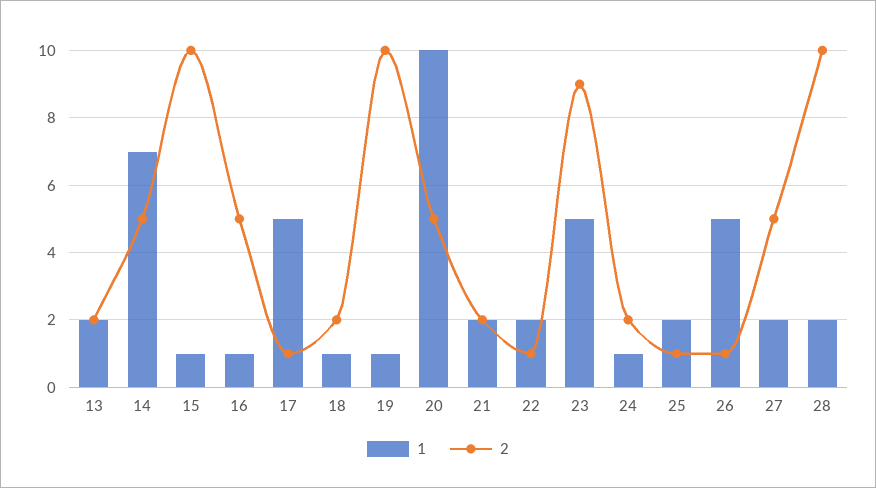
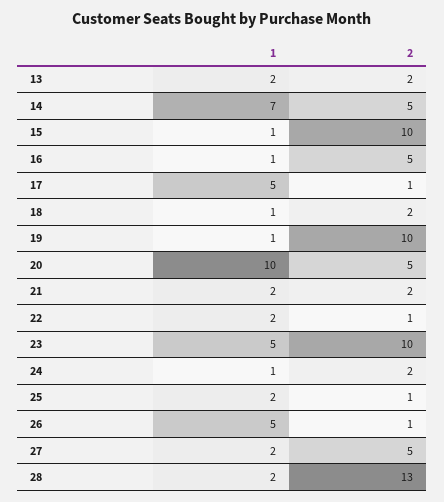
2, 23: 9 -> 10
2, 28: 10 -> 13

